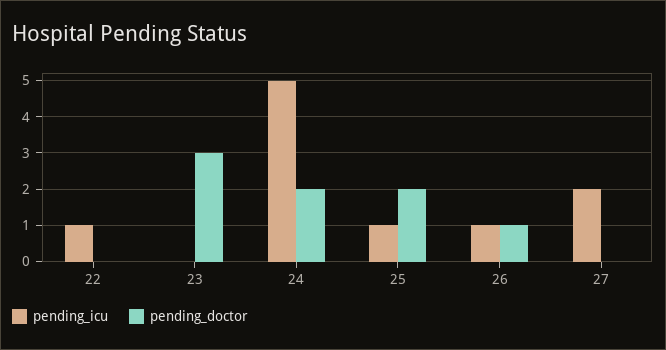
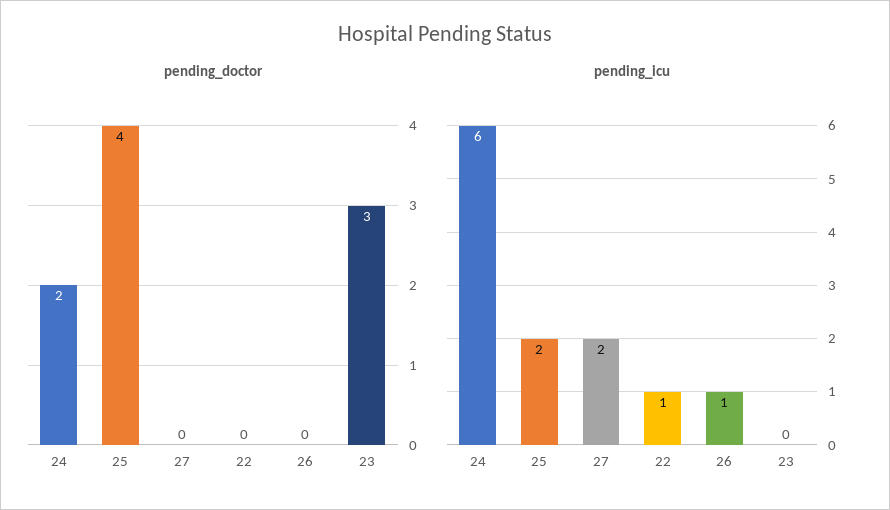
pending_icu, 24: 5 -> 6
pending_icu, 25: 1 -> 2
pending_doctor, 25: 2 -> 4
pending_doctor, 26: 1 -> 0

